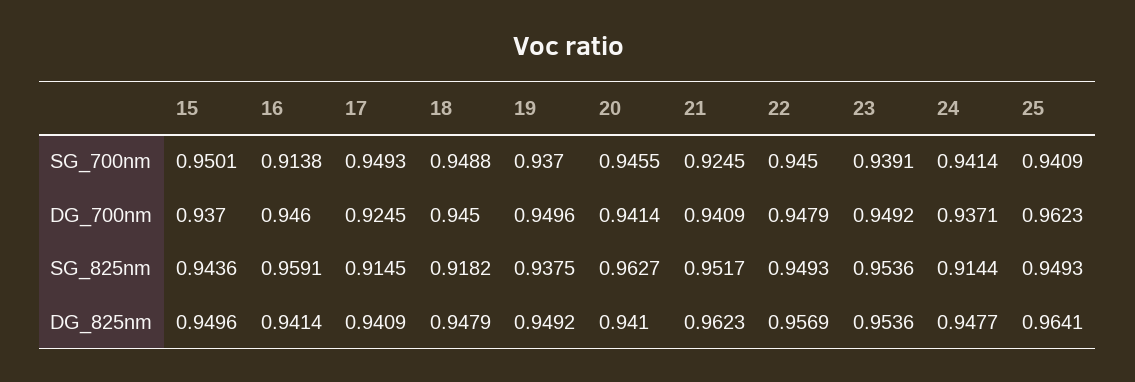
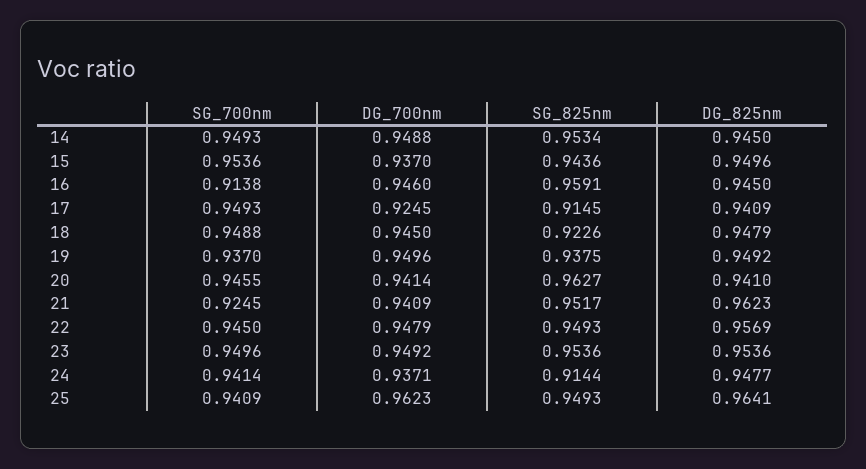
15, SG_700nm: 0.9501 -> 0.9536
23, SG_700nm: 0.9391 -> 0.9496
18, SG_825nm: 0.9182 -> 0.9226
16, DG_825nm: 0.9414 -> 0.945
14, SG_700nm: none -> 0.9493
14, DG_700nm: none -> 0.9488
14, SG_825nm: none -> 0.9534
14, DG_825nm: none -> 0.945

